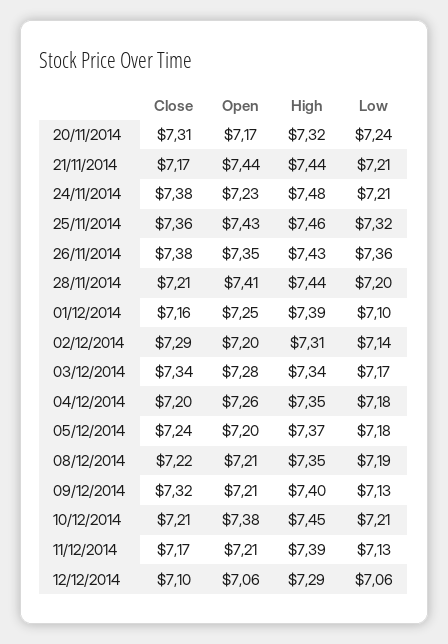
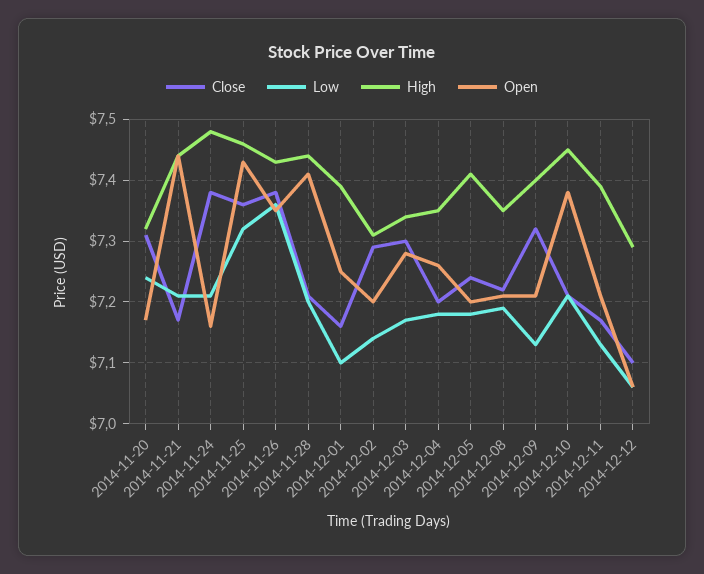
Open, 24/11/2014: 7.23 -> 7.16
Close, 03/12/2014: 7.34 -> 7.3
High, 05/12/2014: 7.37 -> 7.41

